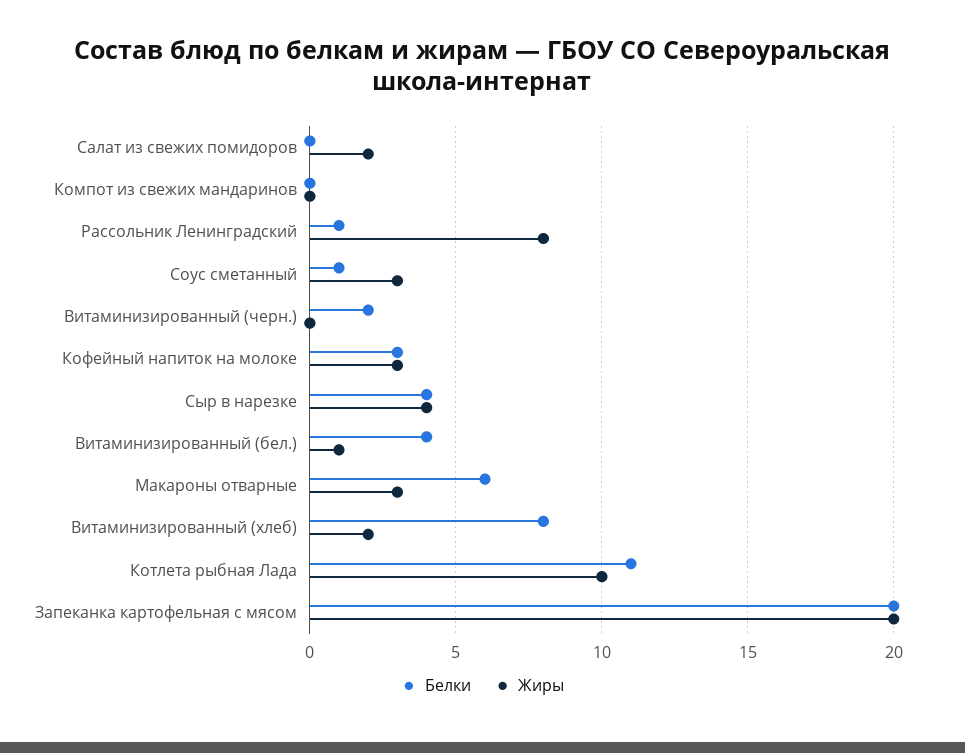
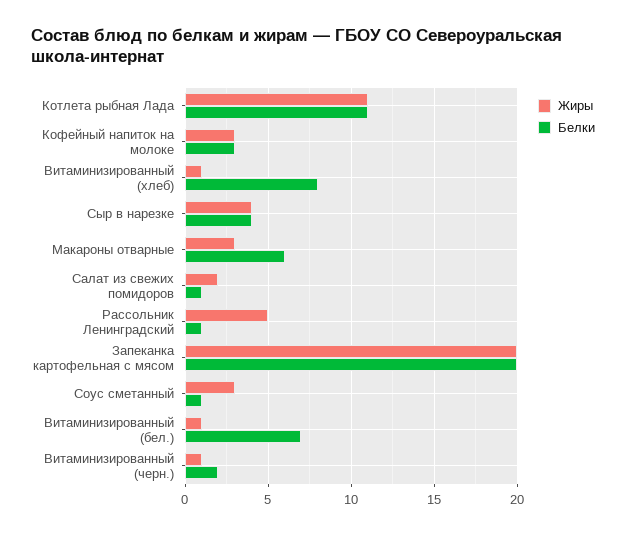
Белки, Салат из свежих помидоров: 0 -> 1
Белки, Компот из свежих мандаринов: 0 -> none
Жиры, Компот из свежих мандаринов: 0 -> none
Жиры, Рассольник Ленинградский: 8 -> 5
Жиры, Витаминизированный (черн.): 0 -> 1
Белки, Витаминизированный (бел.): 4 -> 7
Жиры, Витаминизированный (хлеб): 2 -> 1
Жиры, Котлета рыбная Лада: 10 -> 11

